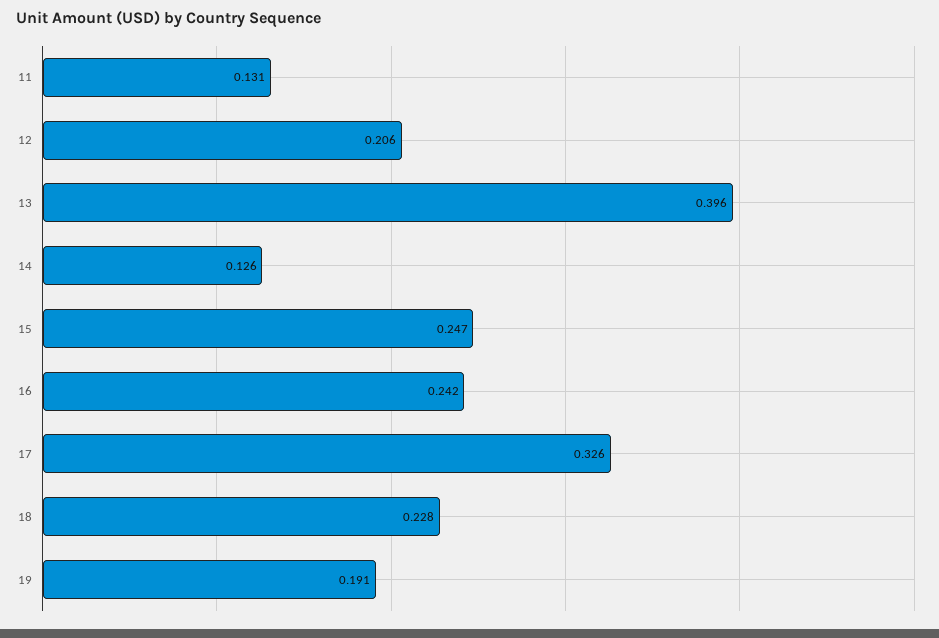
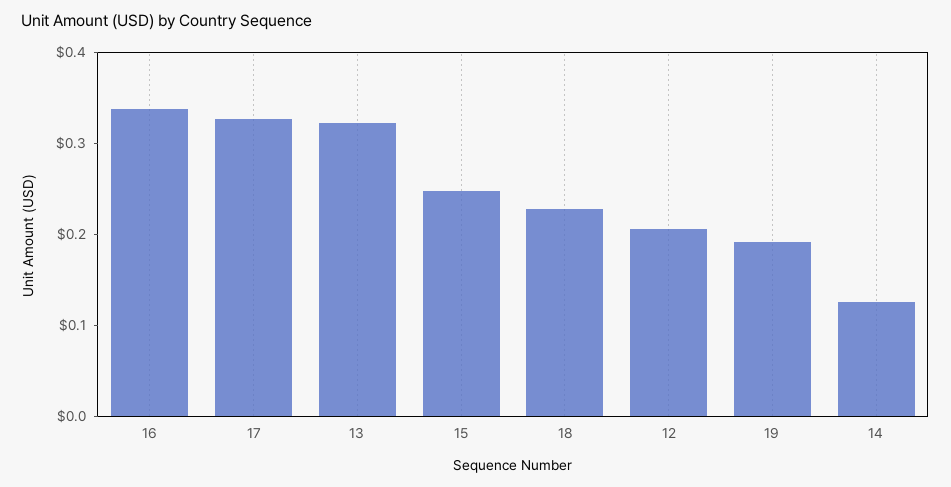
11: 0.131 -> none
13: 0.396 -> 0.32
16: 0.242 -> 0.34

